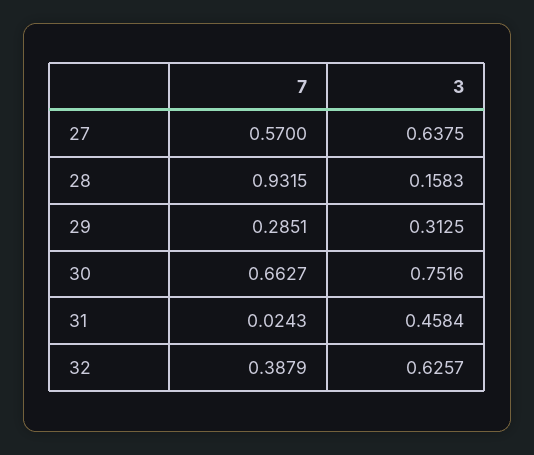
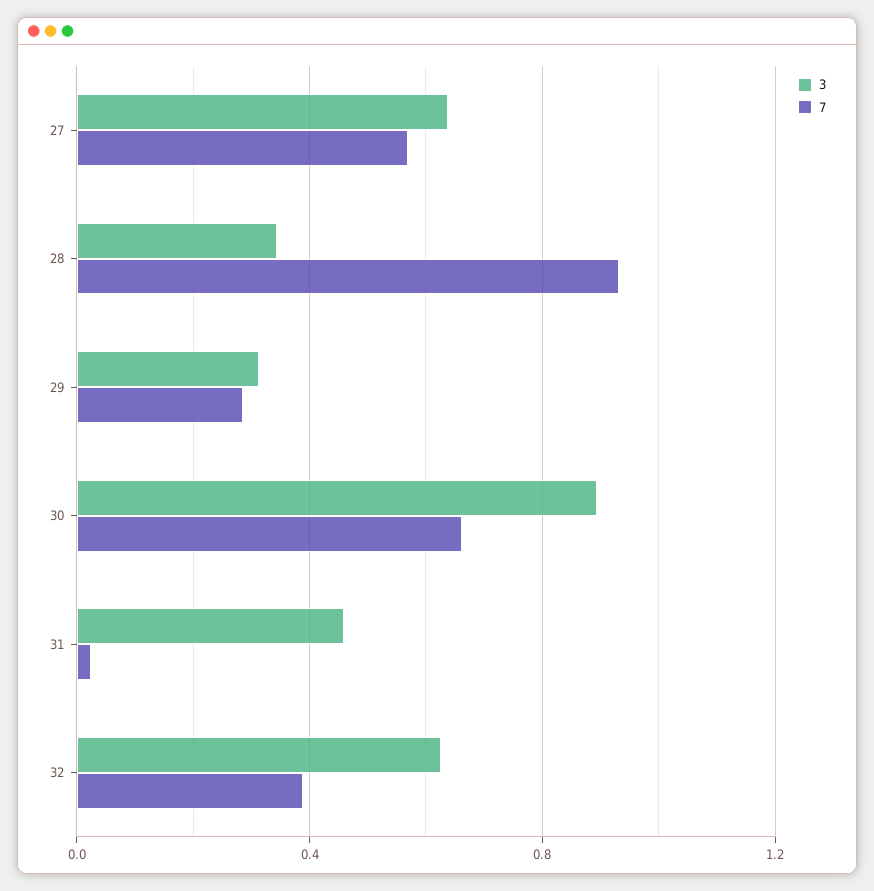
3, 28: 0.1583 -> 0.35
3, 30: 0.7516 -> 0.9

